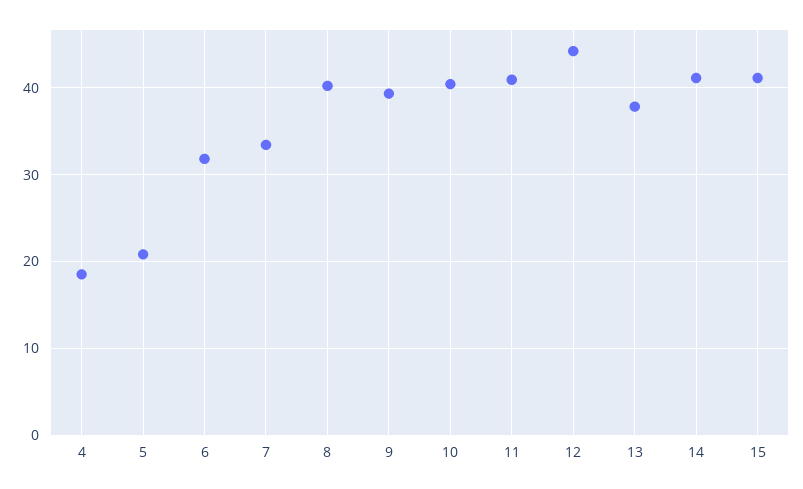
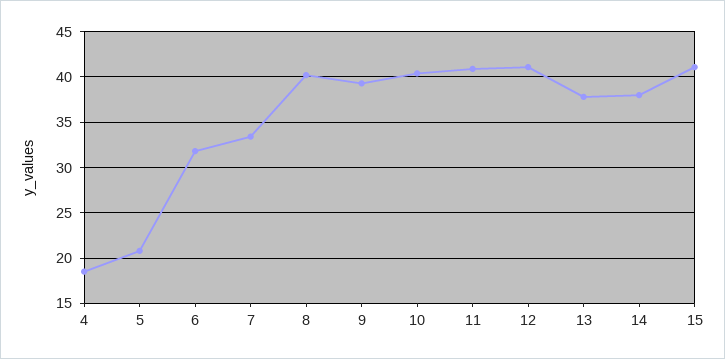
12: 44 -> 41
14: 41 -> 38

